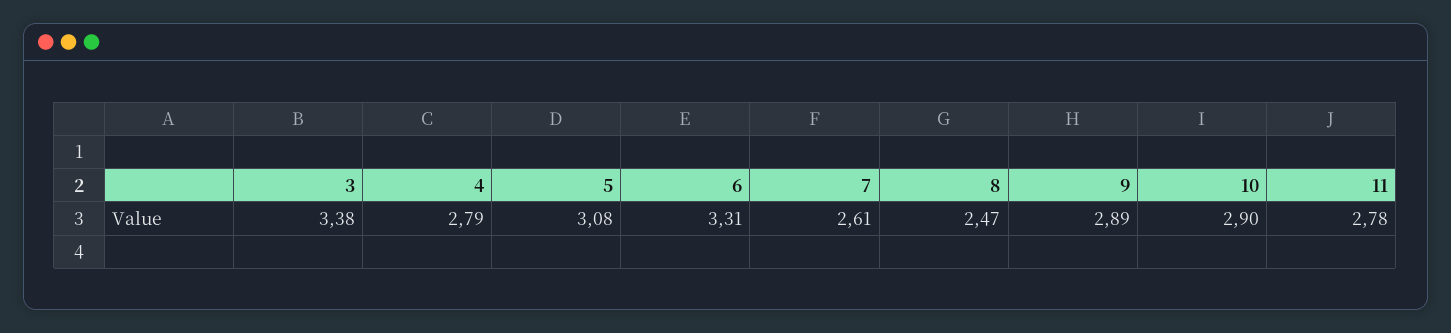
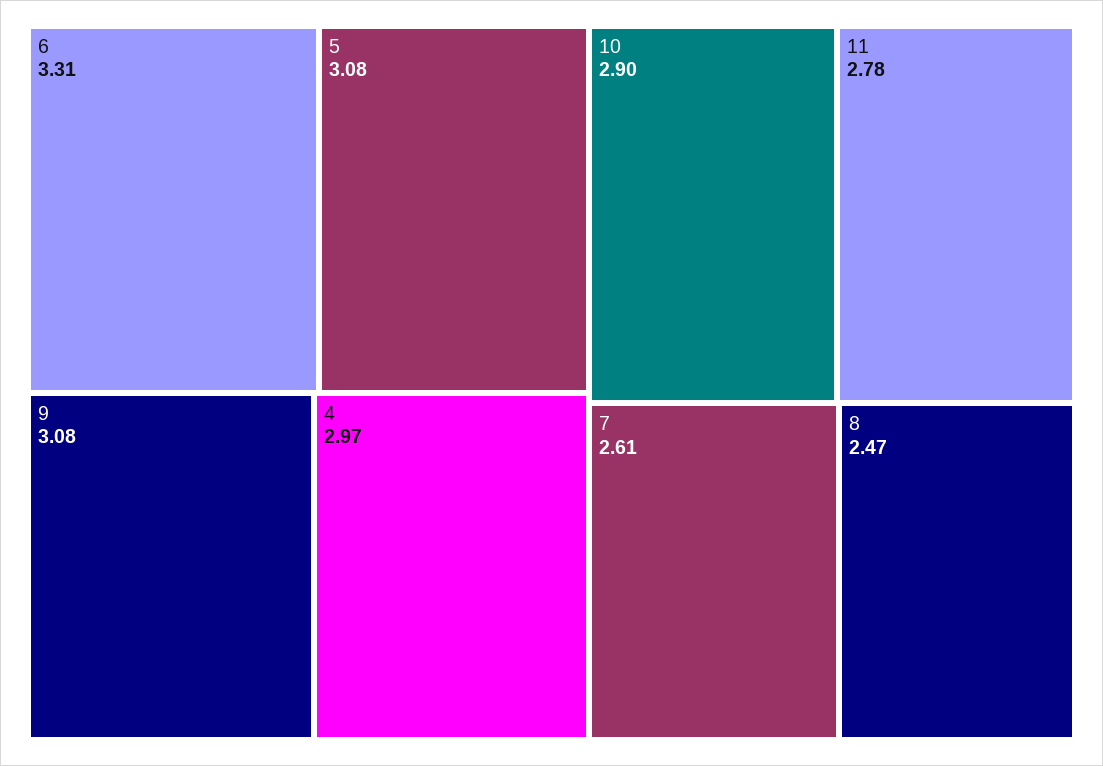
3: 3.38 -> none
4: 2.79 -> 2.97
9: 2.89 -> 3.08

